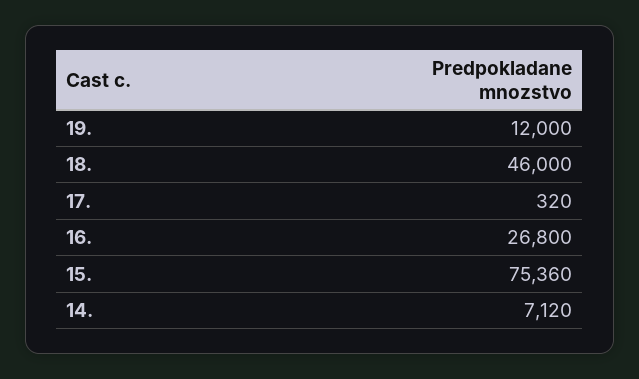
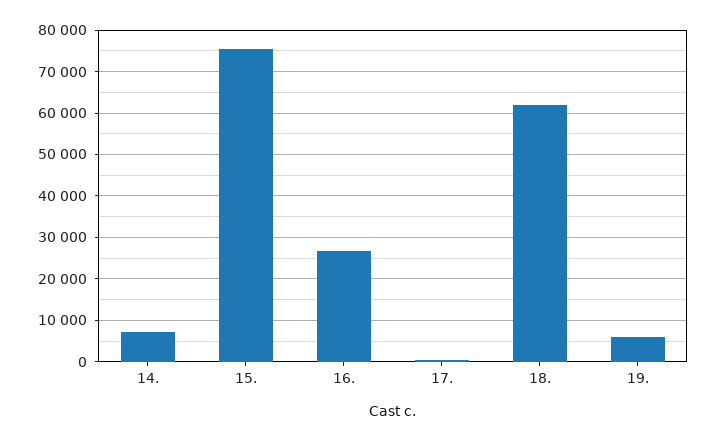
19.: 12000 -> 6000
18.: 46000 -> 62000

